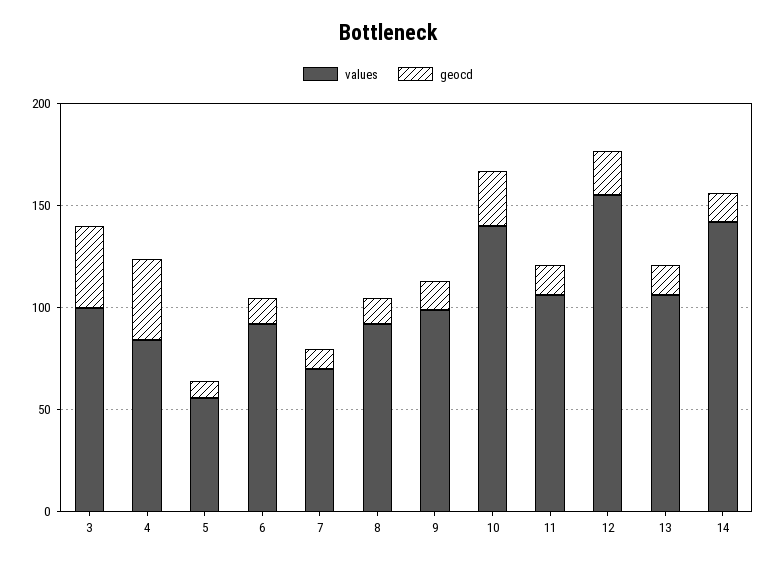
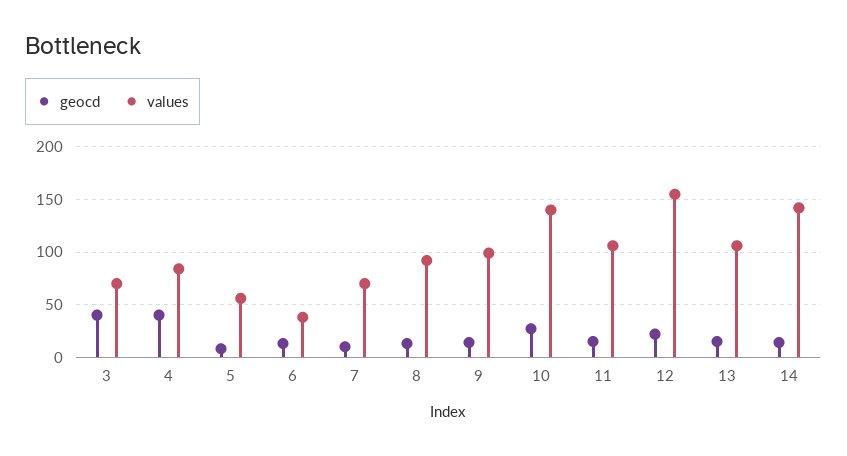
values, 3: 100 -> 70
values, 6: 90 -> 40

